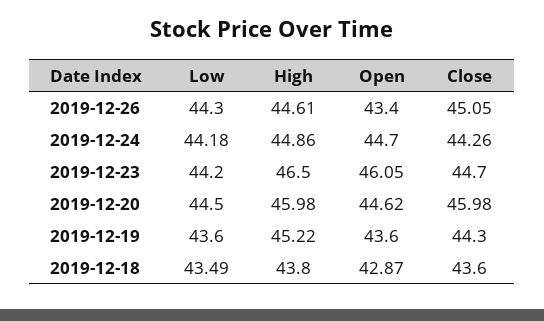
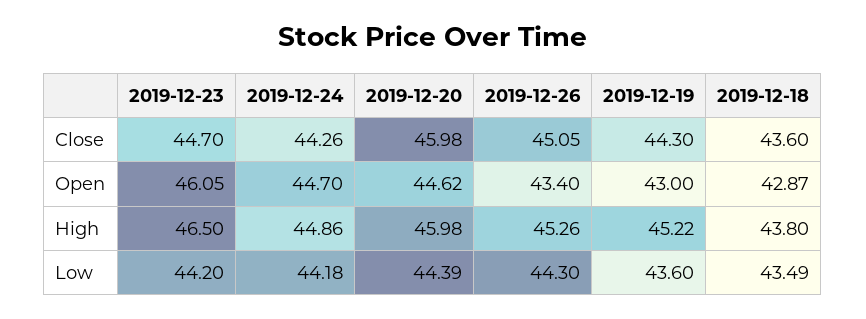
High, 2019-12-26: 44.61 -> 45.26
Low, 2019-12-20: 44.5 -> 44.39
Open, 2019-12-19: 43.6 -> 43

